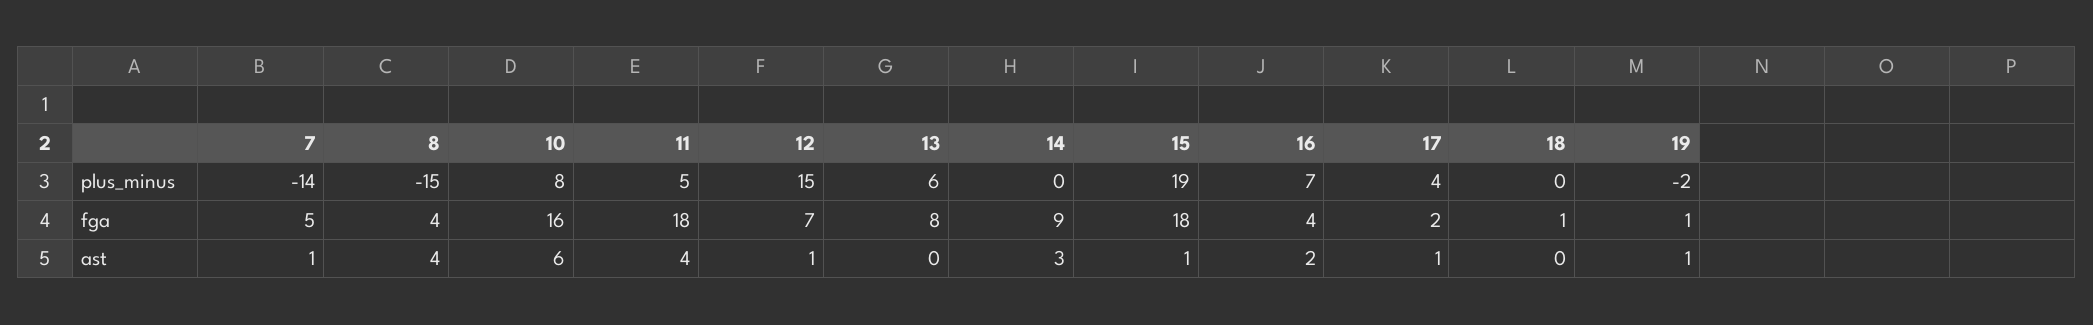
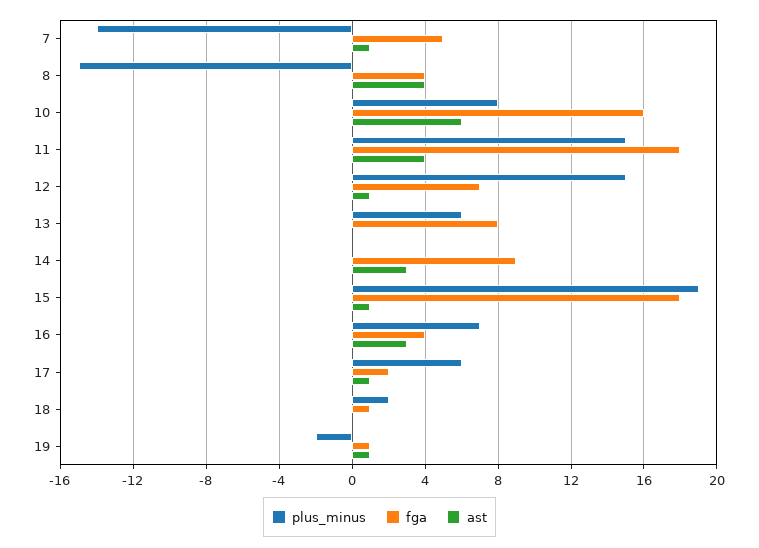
plus_minus, 11: 5 -> 15
plus_minus, 17: 4 -> 6
plus_minus, 18: 0 -> 2
ast, 16: 2 -> 3

